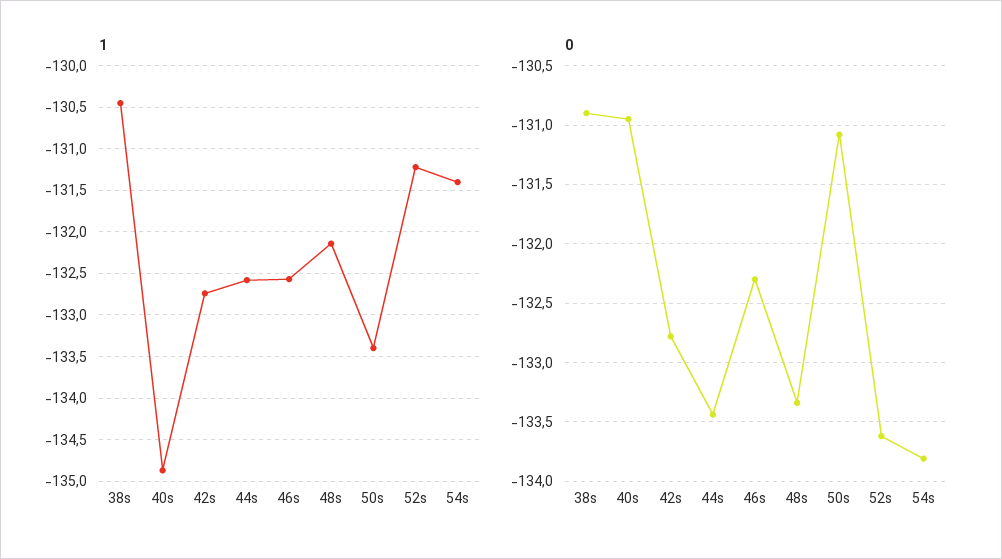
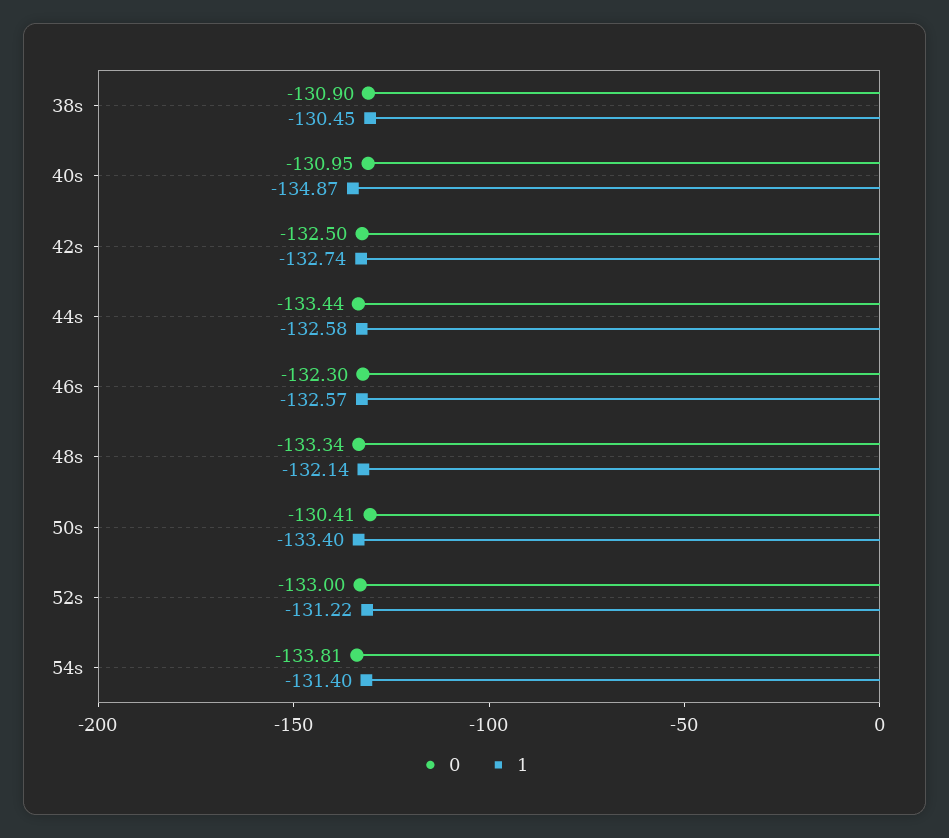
0, 42s: -132.8 -> -132.5
0, 50s: -131.1 -> -130.41
0, 52s: -133.6 -> -133

